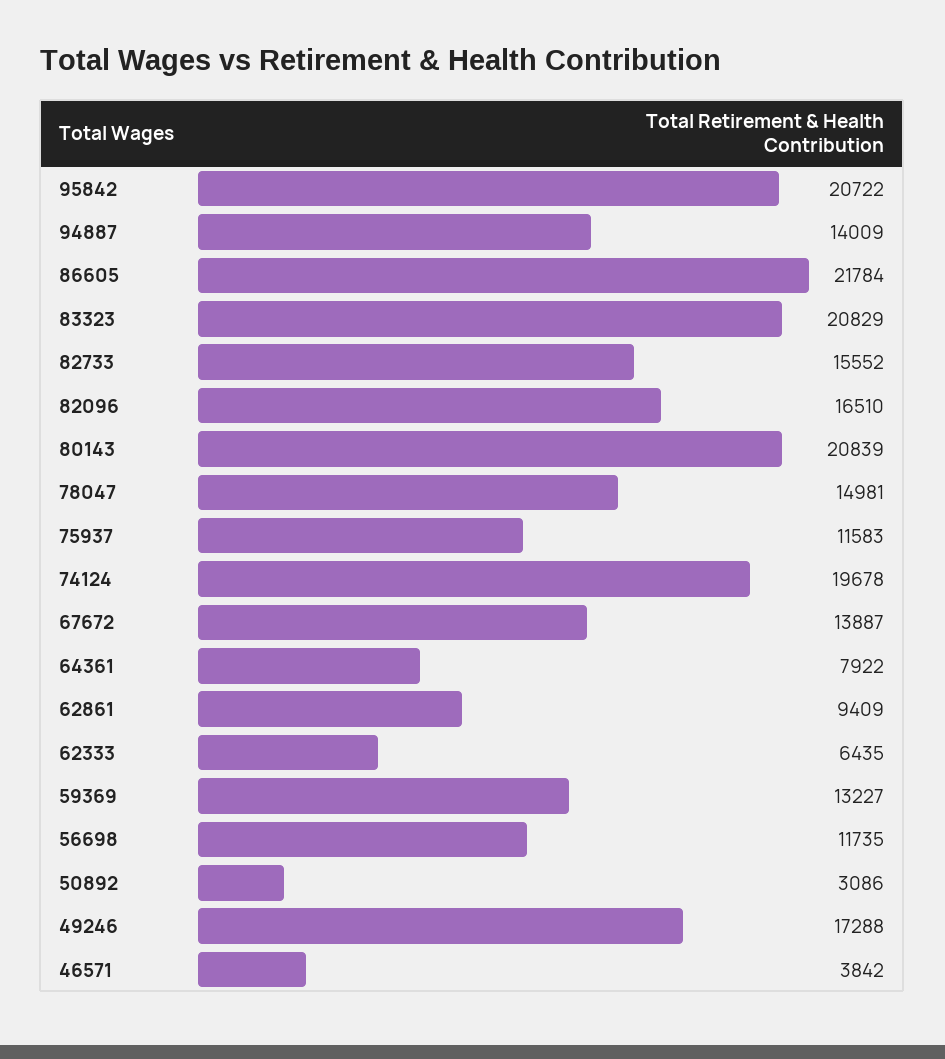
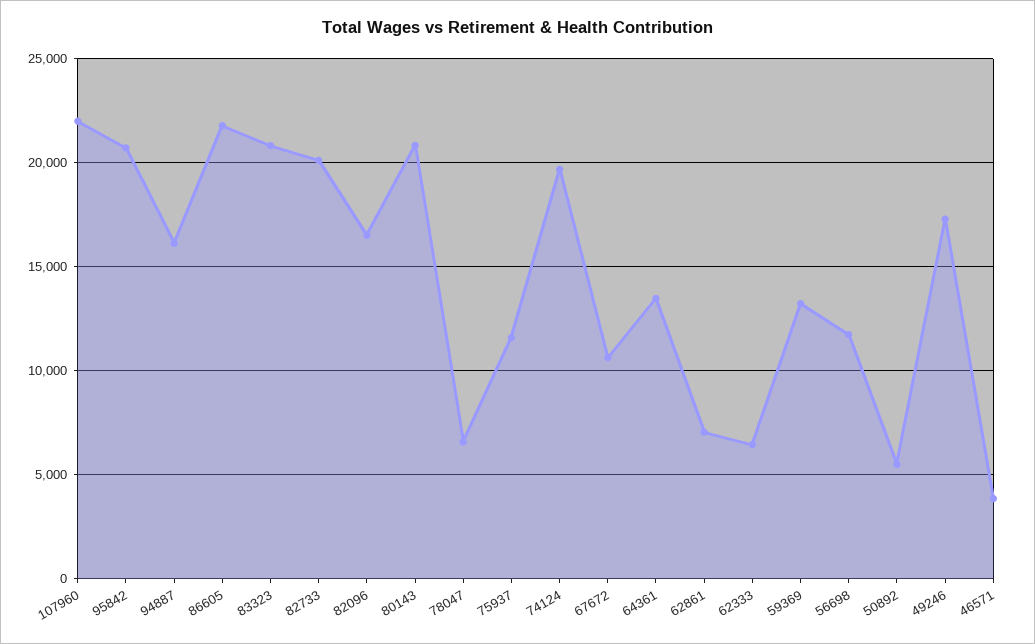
94887: 14009 -> 16000
82733: 15552 -> 20000
78047: 14981 -> 6500
67672: 13887 -> 10500
64361: 7922 -> 13500
62861: 9409 -> 7000
50892: 3086 -> 5500
107960: none -> 22000

